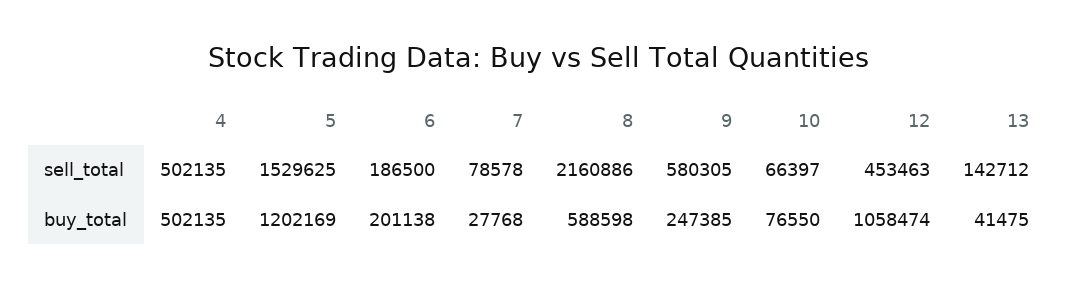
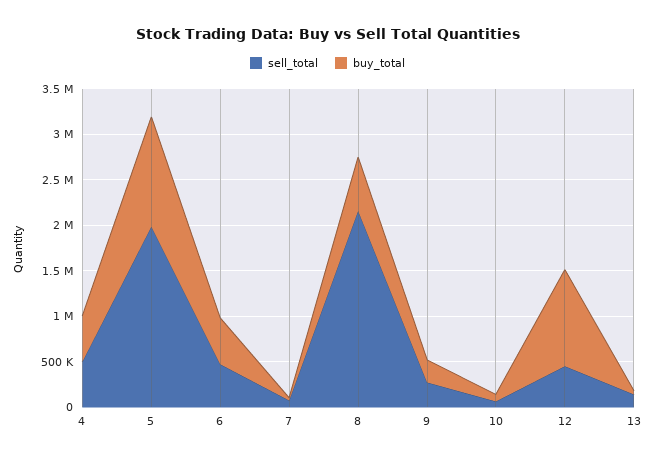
sell_total, 5: 1529625 -> 2000000
sell_total, 6: 186500 -> 500000
sell_total, 9: 580305 -> 300000
buy_total, 6: 201138 -> 500000

